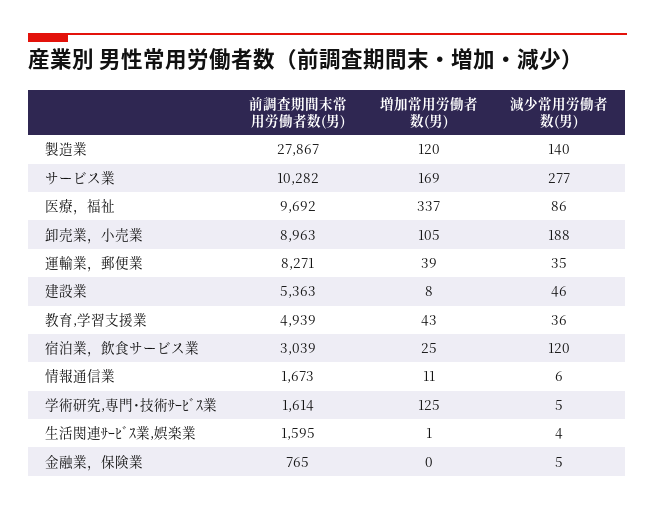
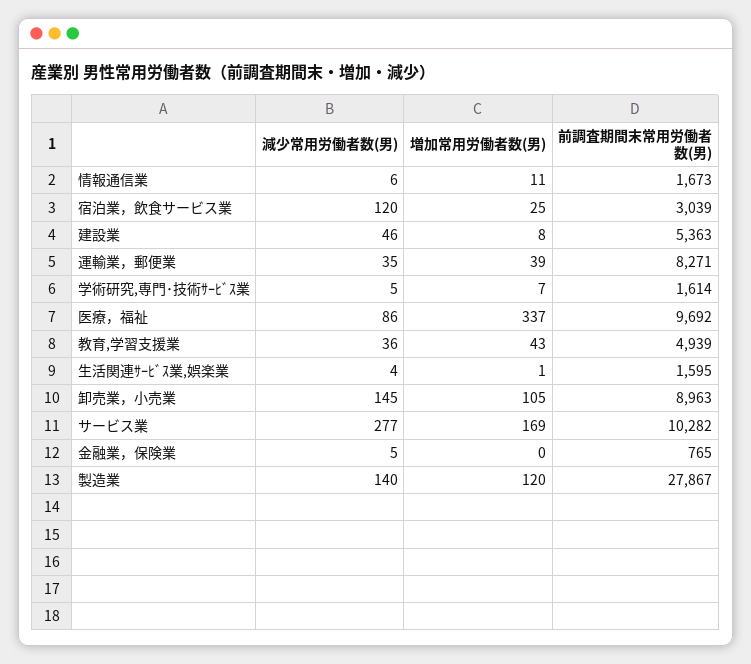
減少常用労働者数(男), 卸売業，小売業: 188 -> 145
増加常用労働者数(男), 学術研究,専門･技術ｻｰﾋﾞｽ業: 125 -> 7

